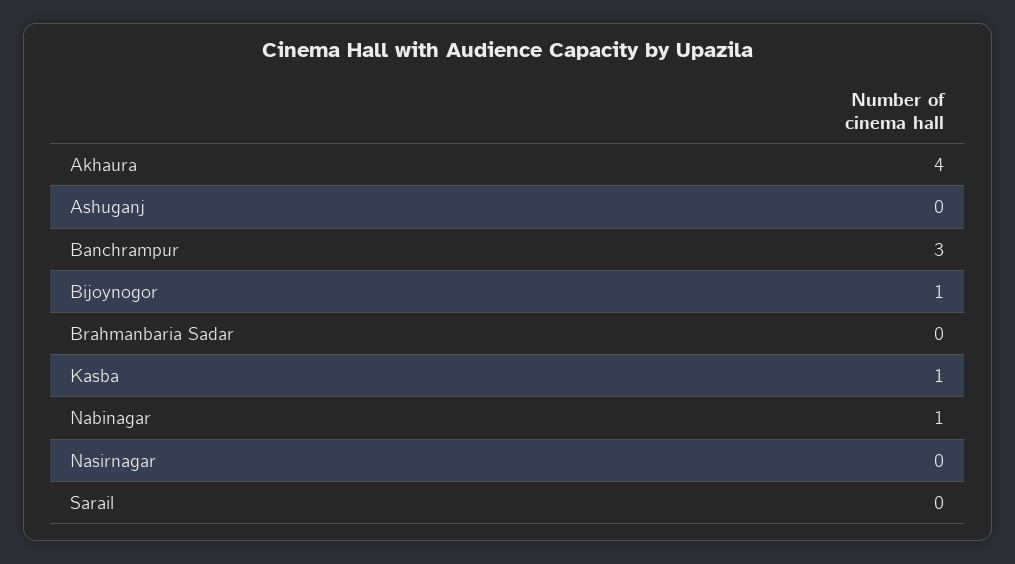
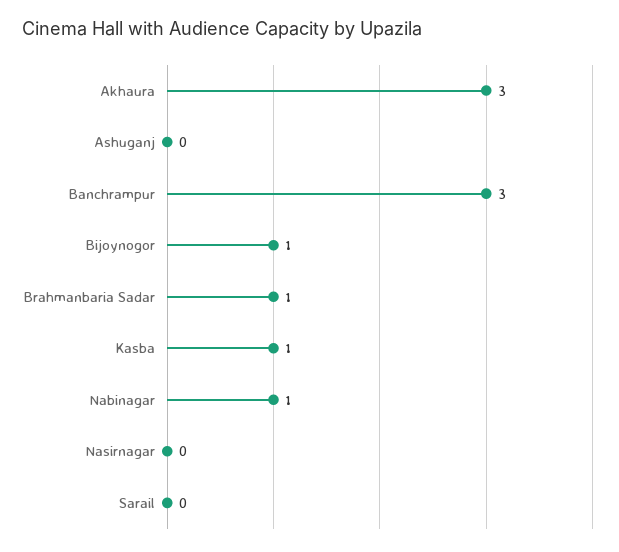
Akhaura: 4 -> 3
Brahmanbaria Sadar: 0 -> 1

